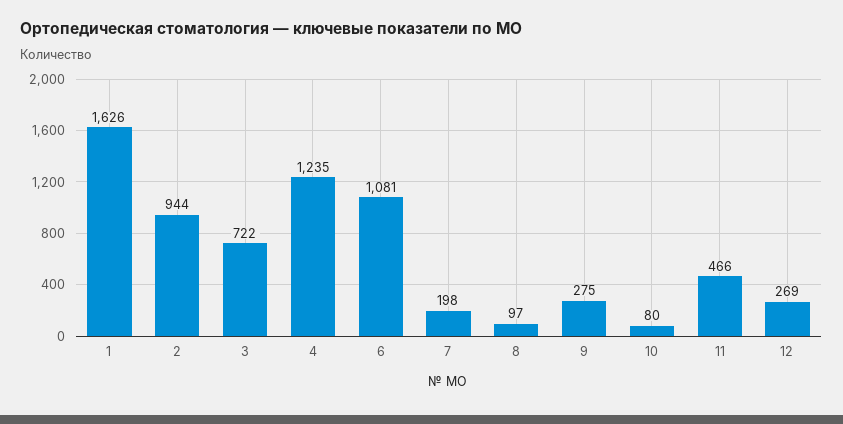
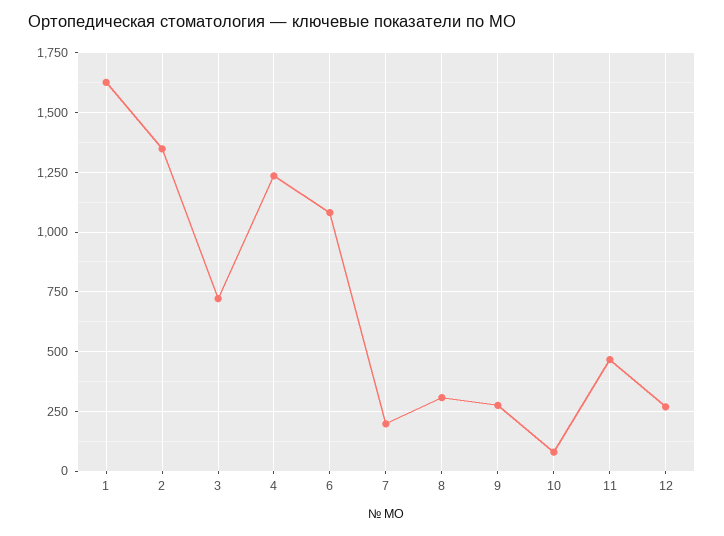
2: 944 -> 1350
8: 97 -> 300

